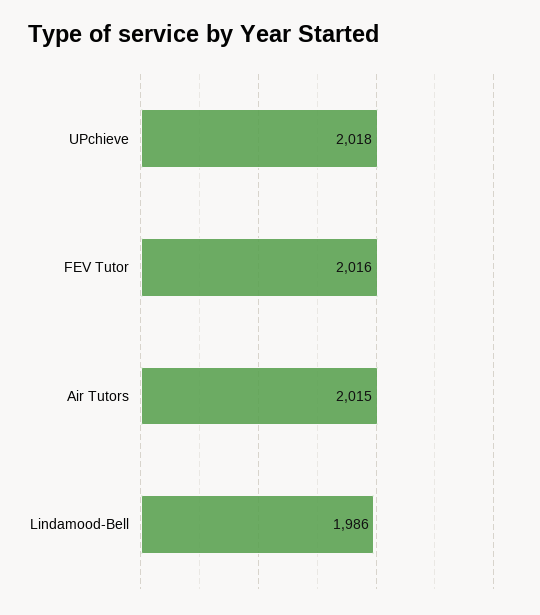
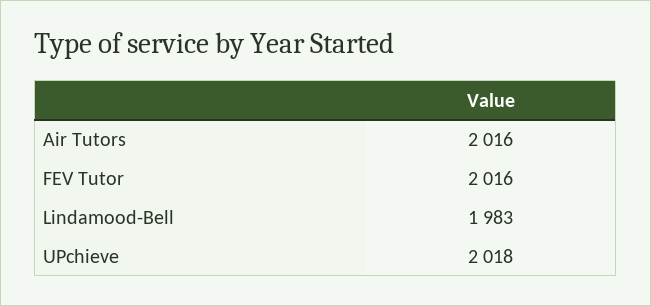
Air Tutors: 2015 -> 2016
Lindamood-Bell: 1986 -> 1983

